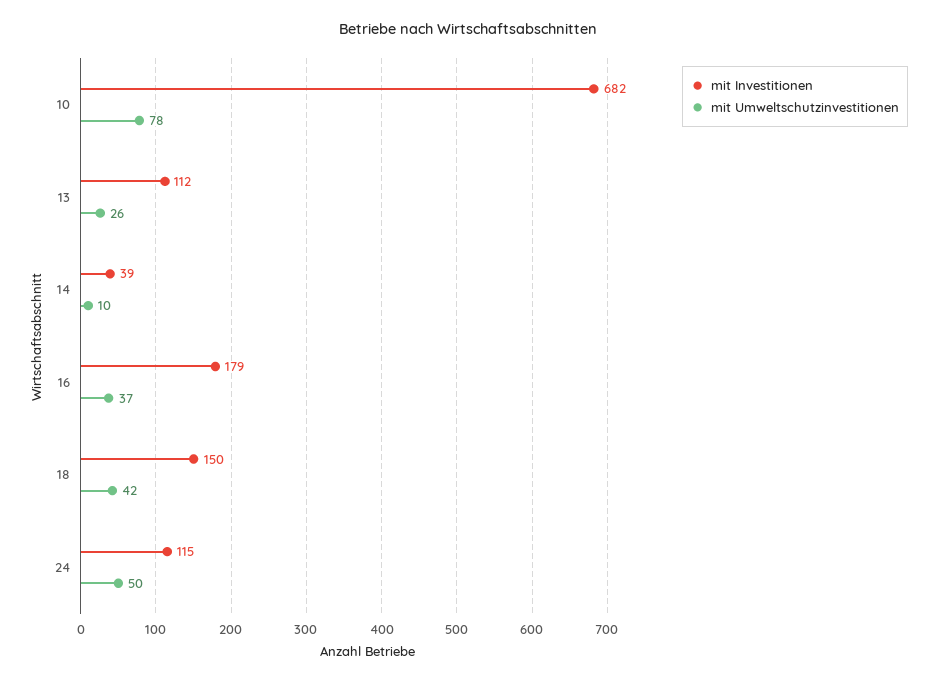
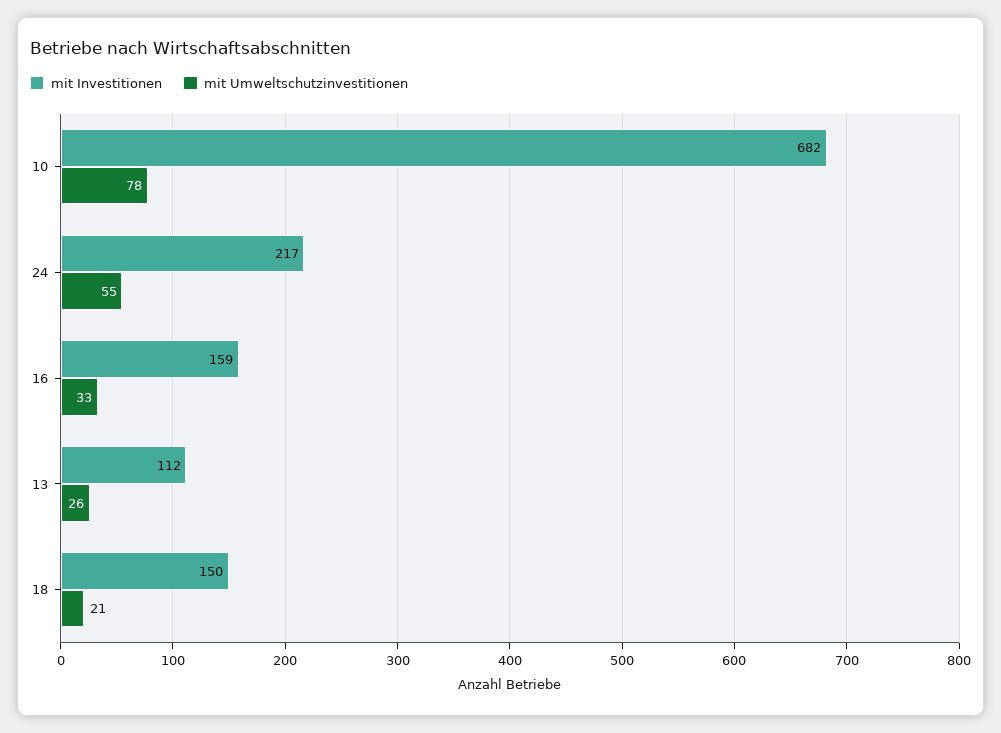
mit Investitionen, 14: 39 -> none
mit Umweltschutzinvestitionen, 14: 10 -> none
mit Investitionen, 16: 179 -> 159
mit Umweltschutzinvestitionen, 16: 37 -> 33
mit Umweltschutzinvestitionen, 18: 42 -> 21
mit Investitionen, 24: 115 -> 217
mit Umweltschutzinvestitionen, 24: 50 -> 55

